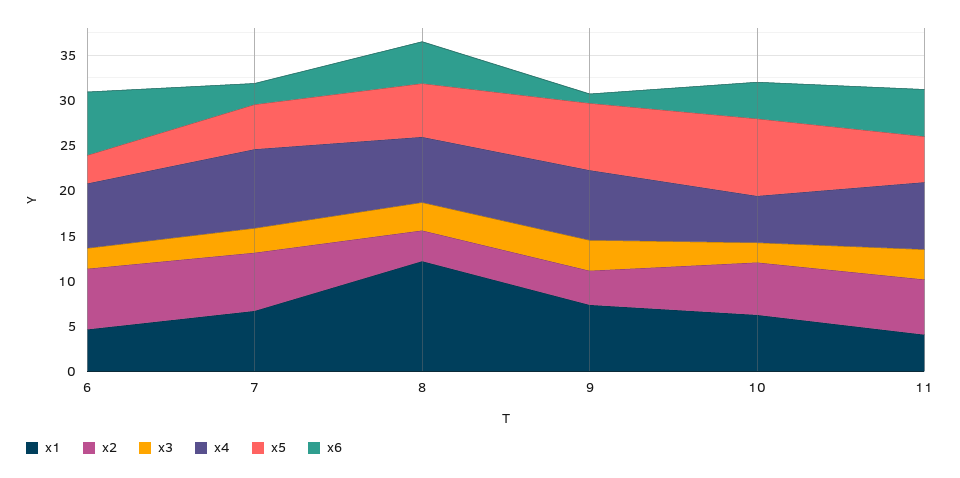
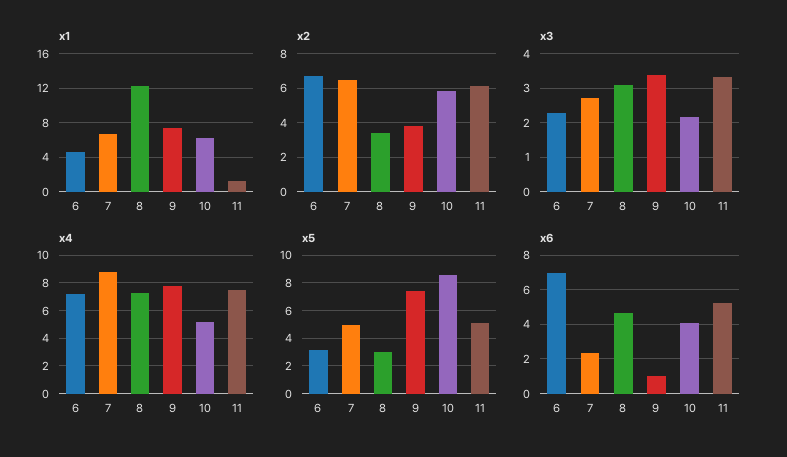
x5, 8: 6 -> 3
x1, 11: 4 -> 1

